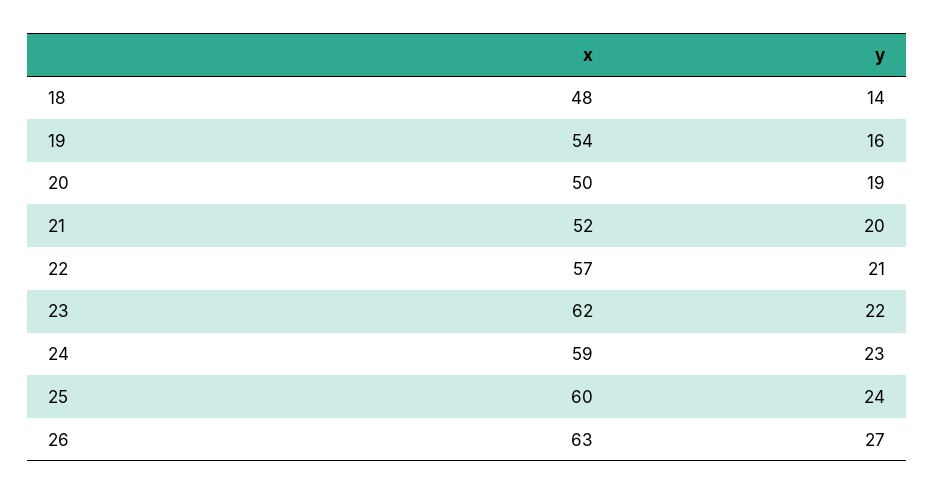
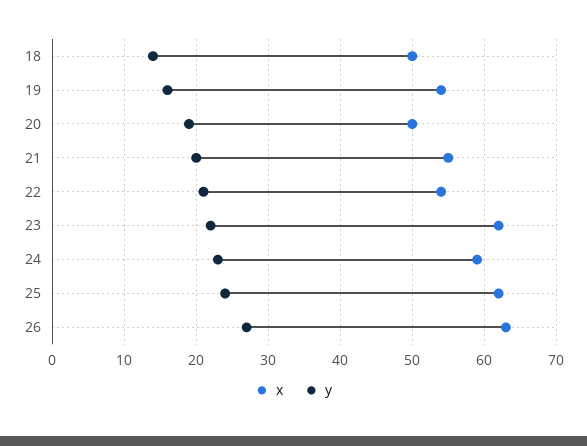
x, 18: 48 -> 50
x, 21: 52 -> 55
x, 22: 57 -> 54
x, 25: 60 -> 62

